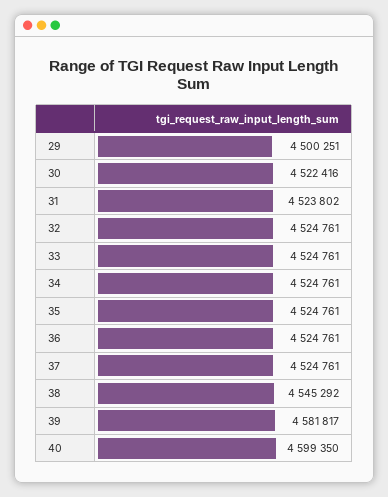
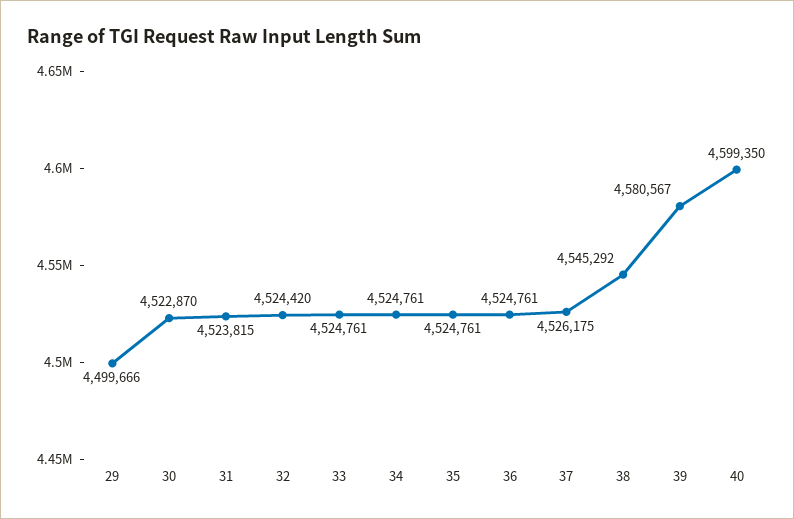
29: 4500251 -> 4499666
30: 4522416 -> 4522870
31: 4523802 -> 4523815
32: 4524761 -> 4524420
37: 4524761 -> 4526175
39: 4581817 -> 4580567

